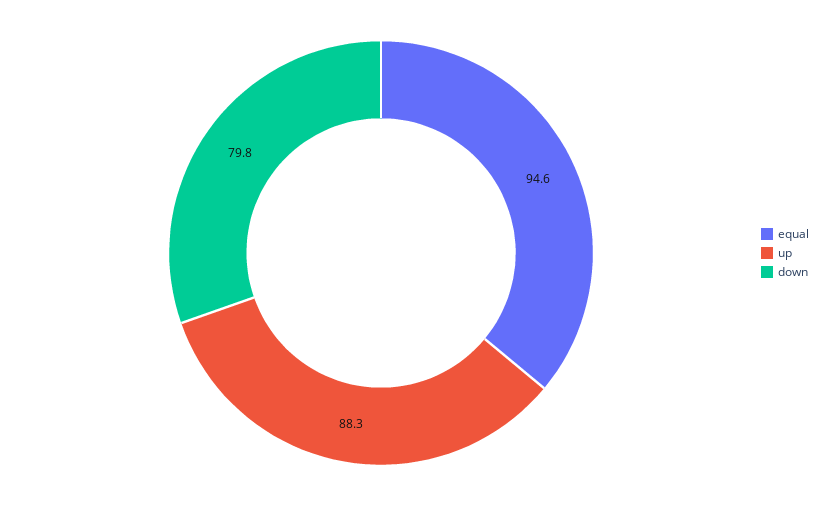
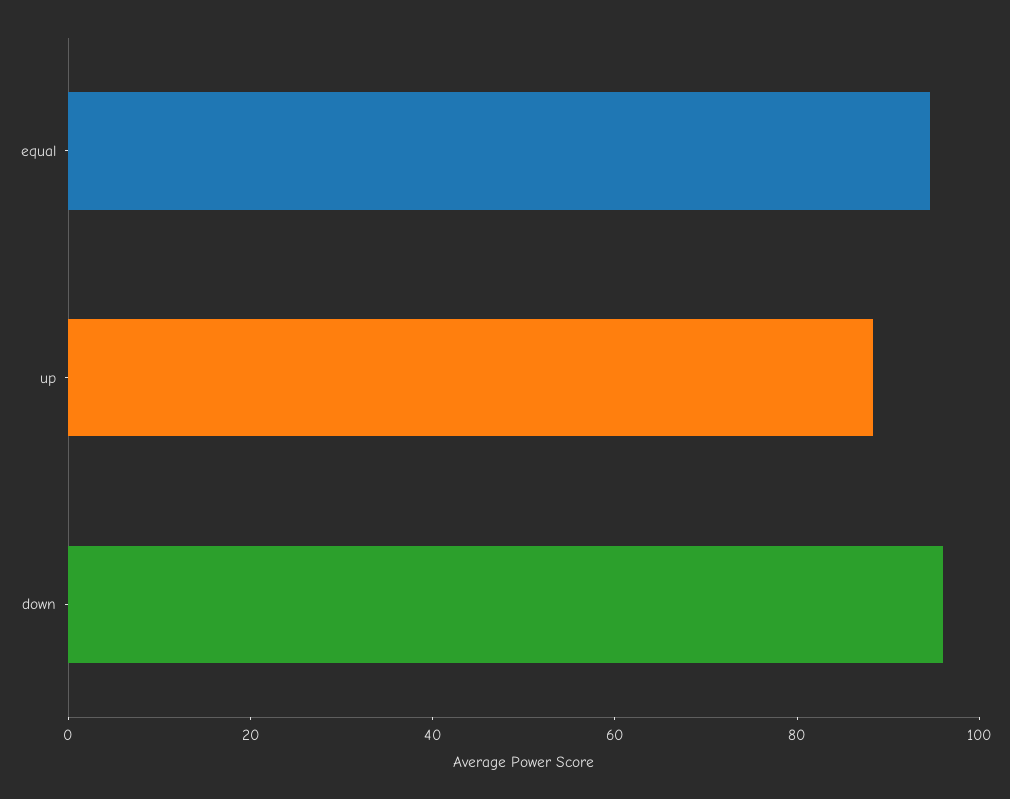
down: 79.8 -> 95

